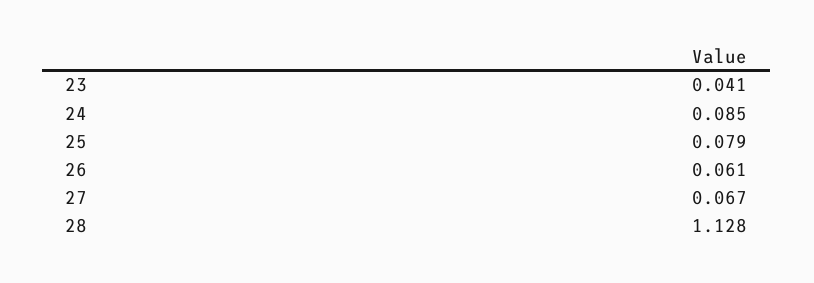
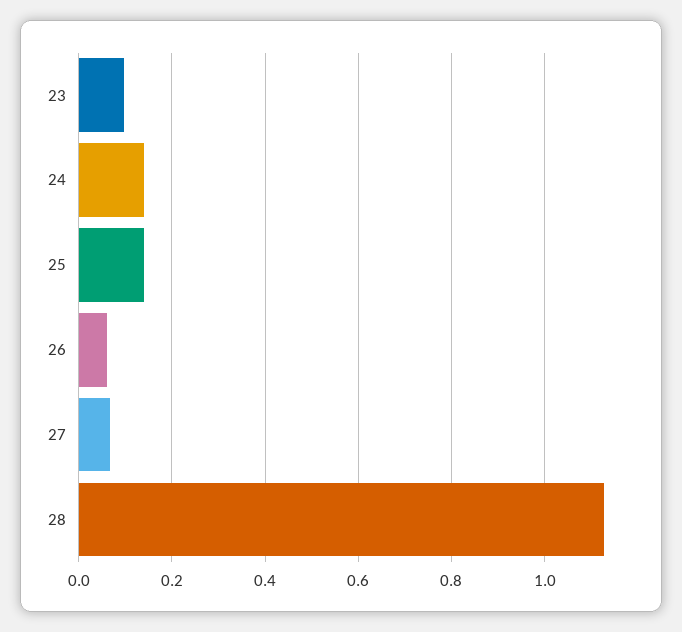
23: 0.041 -> 0.1
24: 0.085 -> 0.14
25: 0.079 -> 0.14

